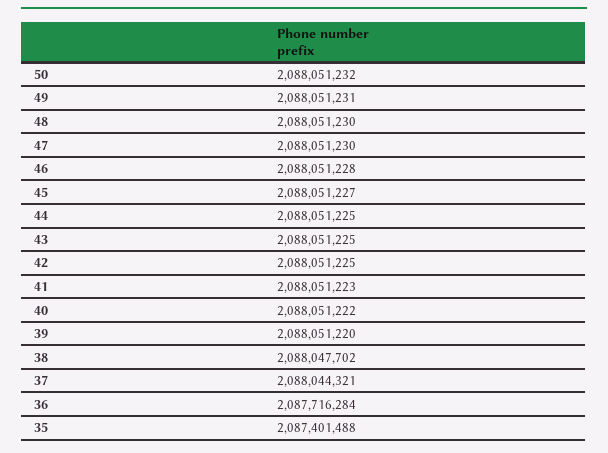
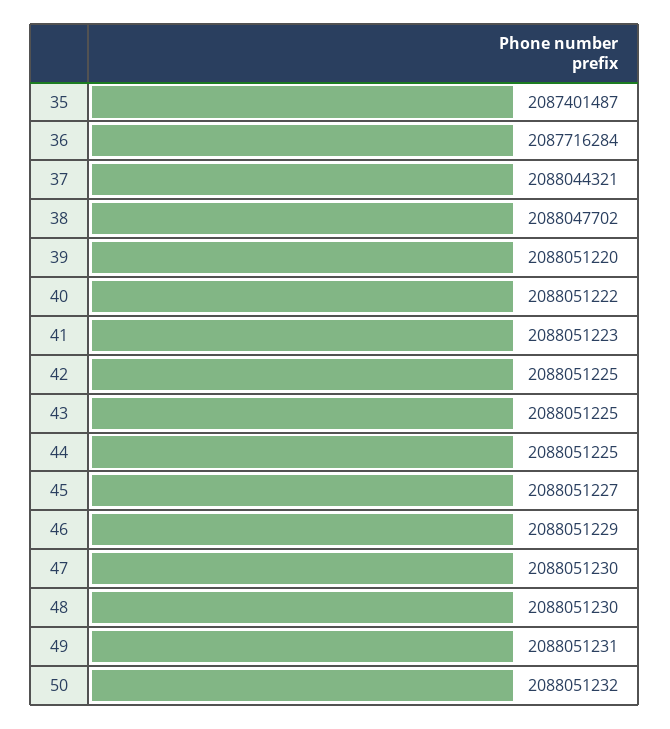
46: 2088051228 -> 2088051229
35: 2087401488 -> 2087401487

